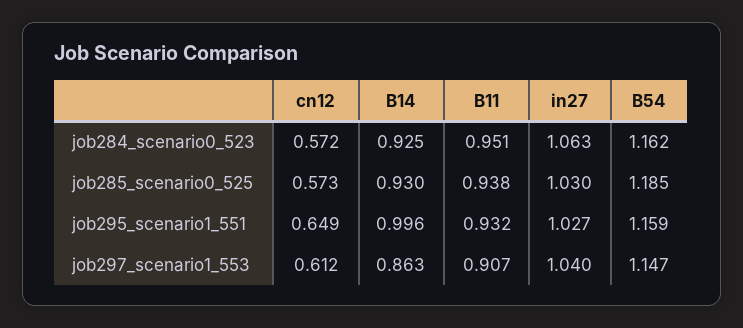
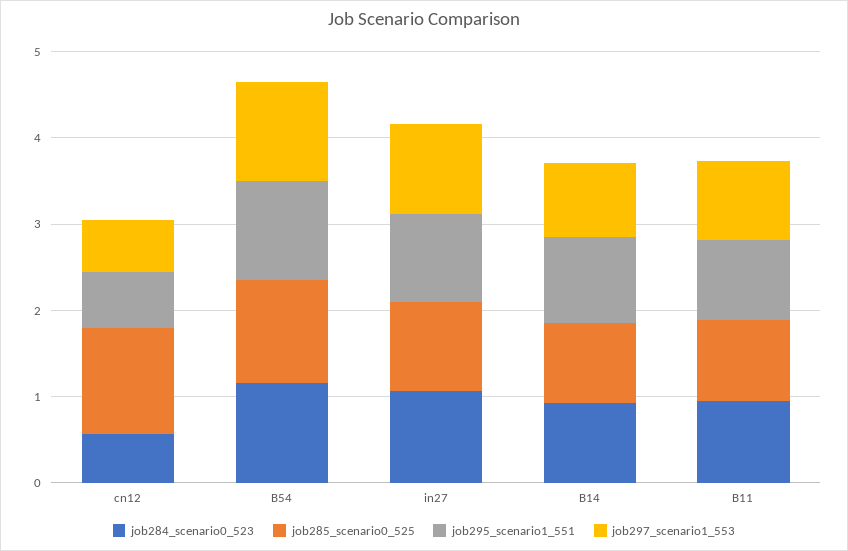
job285_scenario0_525, cn12: 0.573 -> 1.2

